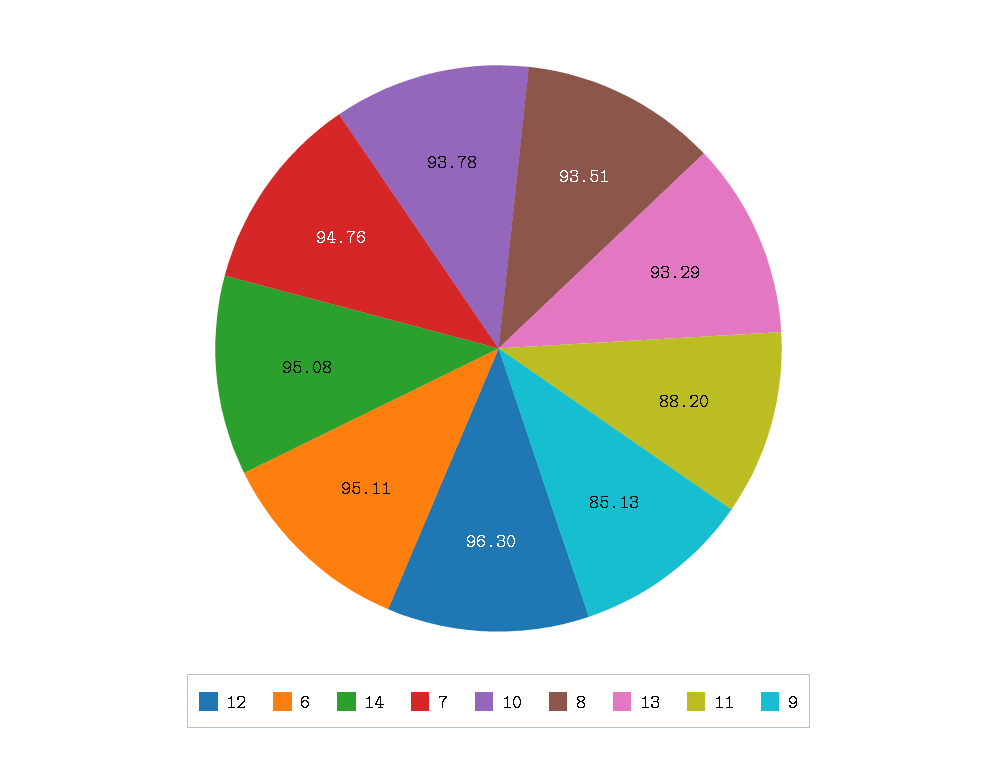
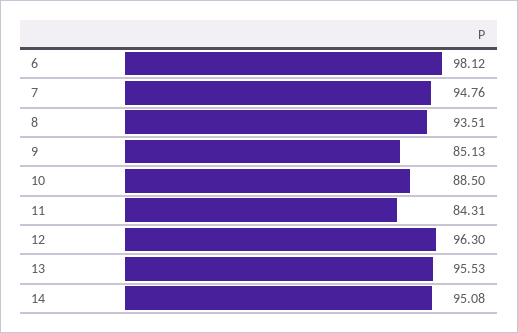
6: 95.11 -> 98.12
10: 93.78 -> 88.5
13: 93.29 -> 95.53
11: 88.2 -> 84.31

